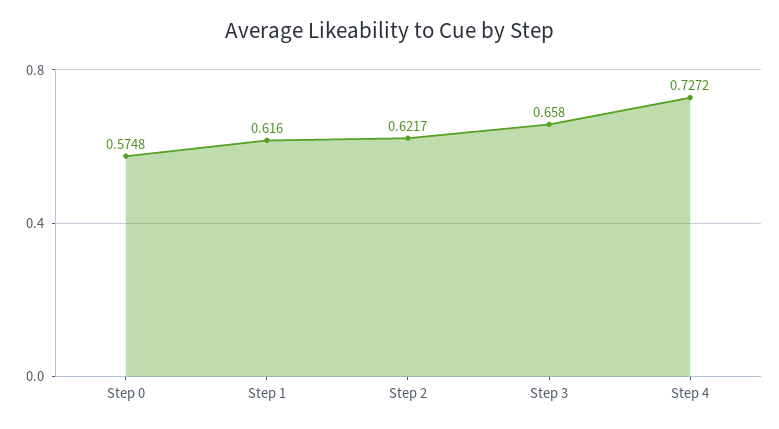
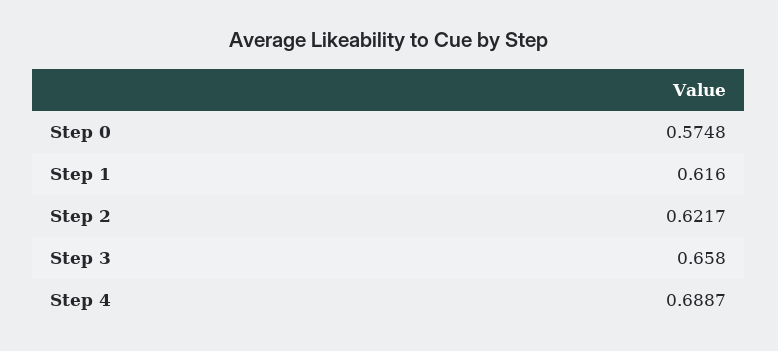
Step 4: 0.7272 -> 0.6887

